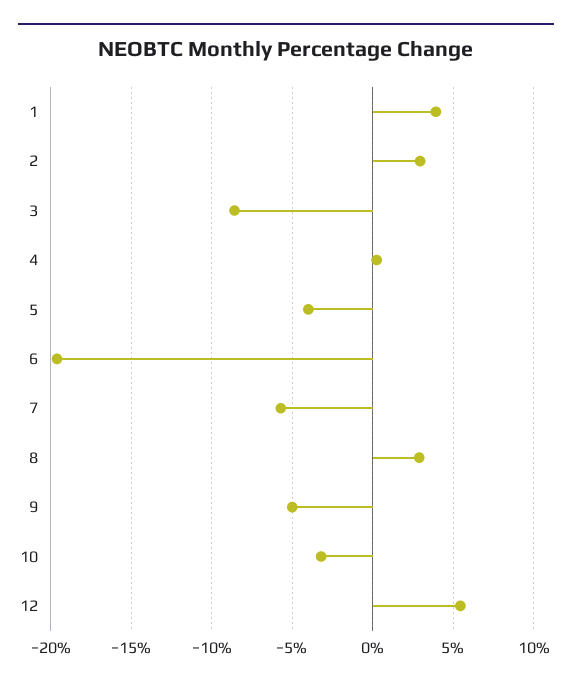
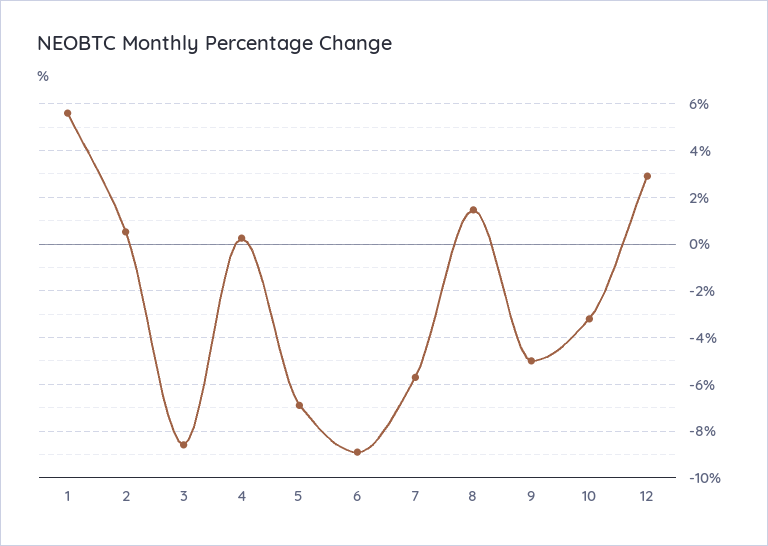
1: 4 -> 5.5
2: 3 -> 0.5
5: -4 -> -7
6: -19.5 -> -9
8: 3 -> 1.5
12: 5.5 -> 3

